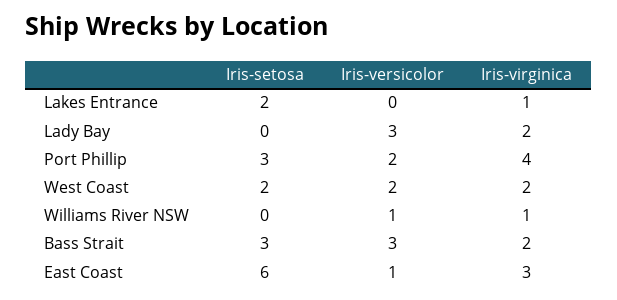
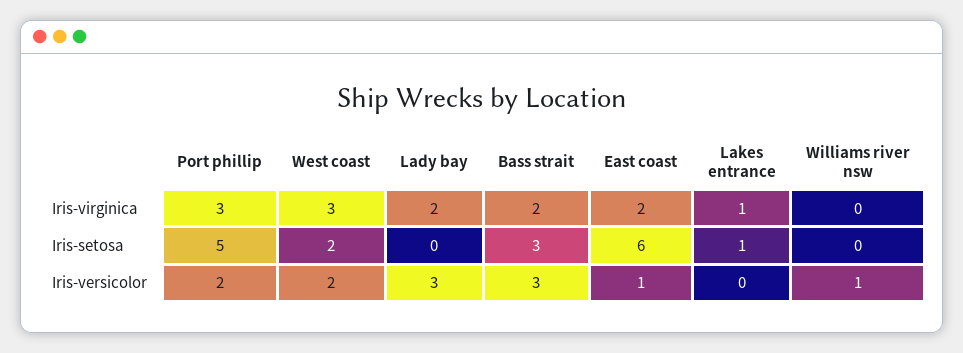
Iris-setosa, Lakes Entrance: 2 -> 1
Iris-setosa, Port Phillip: 3 -> 5
Iris-virginica, Port Phillip: 4 -> 3
Iris-virginica, West Coast: 2 -> 3
Iris-virginica, Williams River NSW: 1 -> 0
Iris-virginica, East Coast: 3 -> 2

